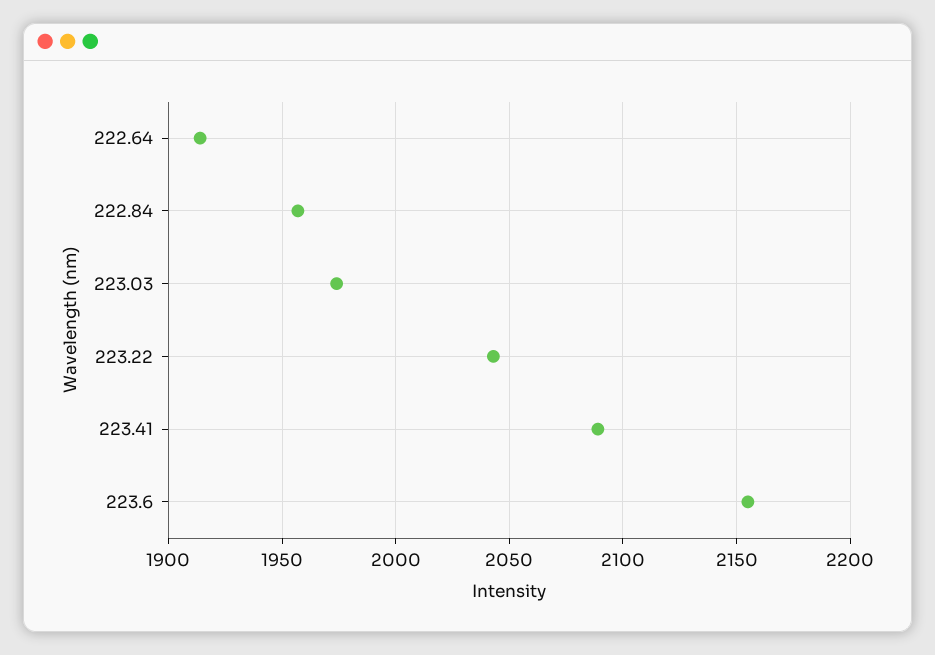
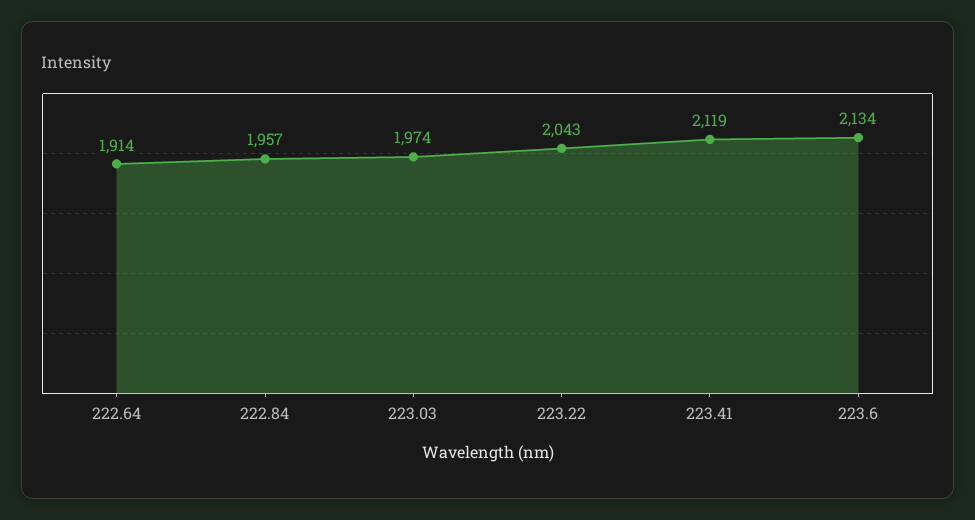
223.41: 2090 -> 2119
223.6: 2155 -> 2134

